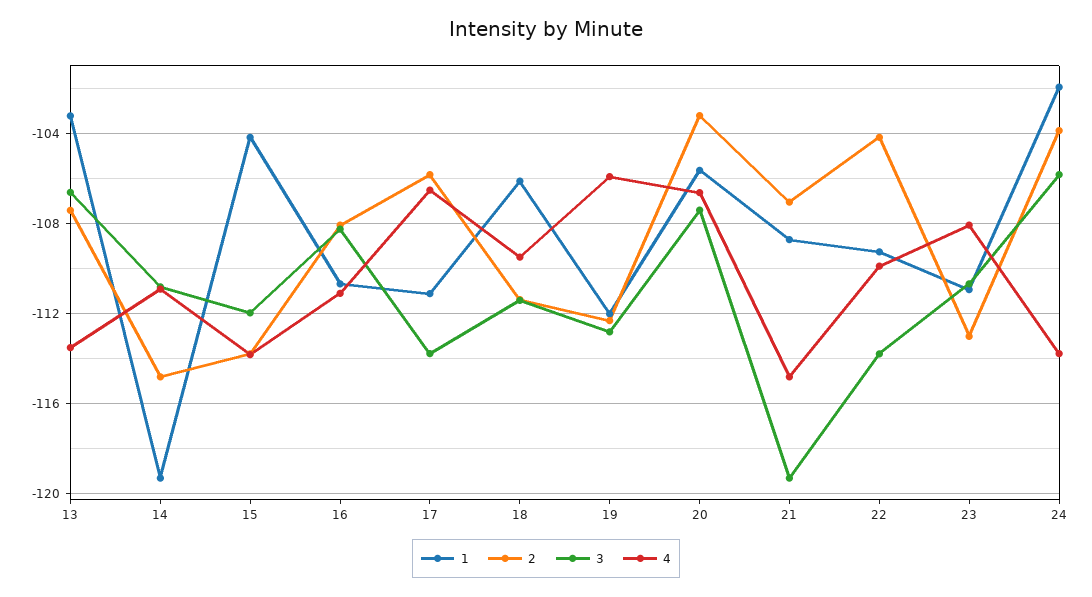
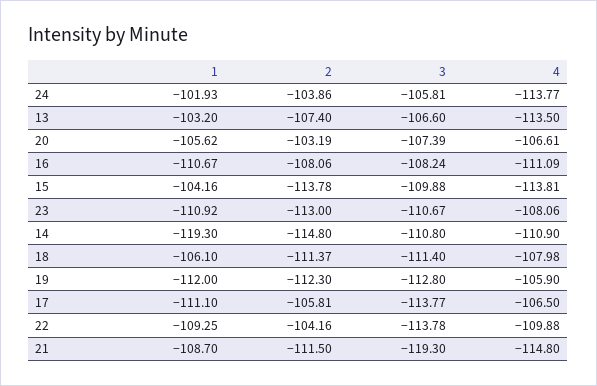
3, 15: -112 -> -109.88
4, 18: -109.5 -> -107.98
2, 21: -107 -> -111.5

